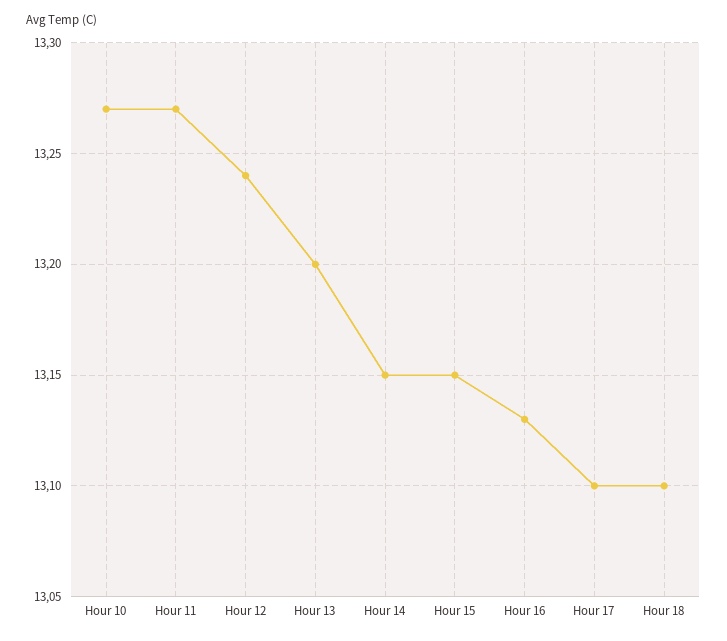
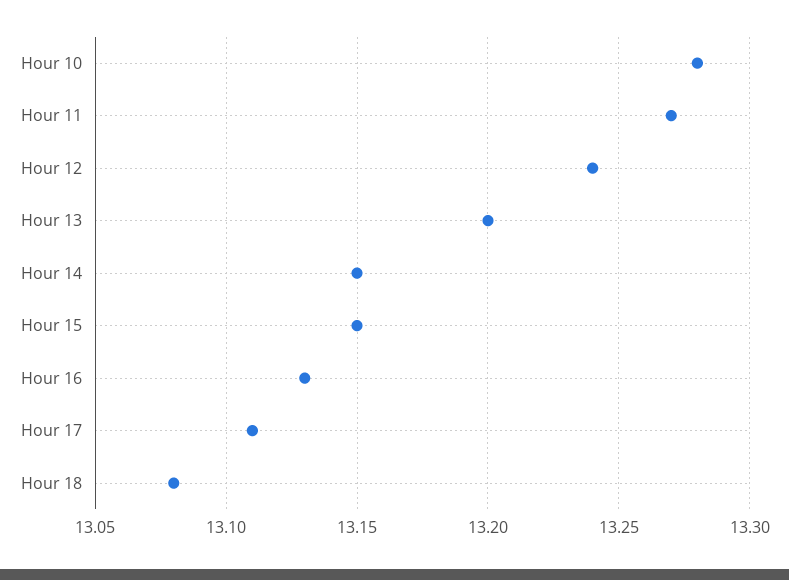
Hour 10: 13.27 -> 13.28
Hour 17: 13.1 -> 13.11
Hour 18: 13.1 -> 13.08

